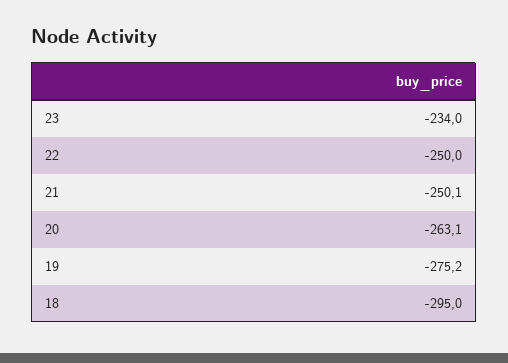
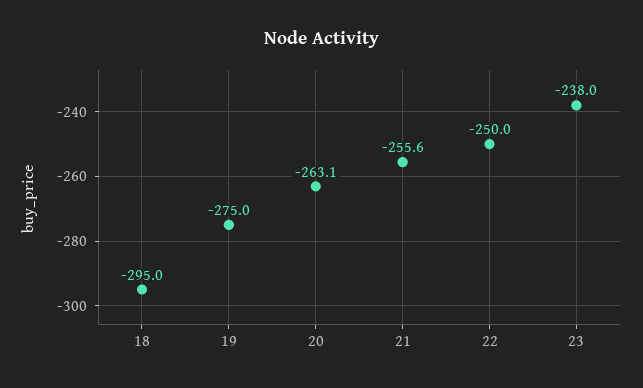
23: -234 -> -238
21: -250.1 -> -255.6
19: -275.2 -> -275

